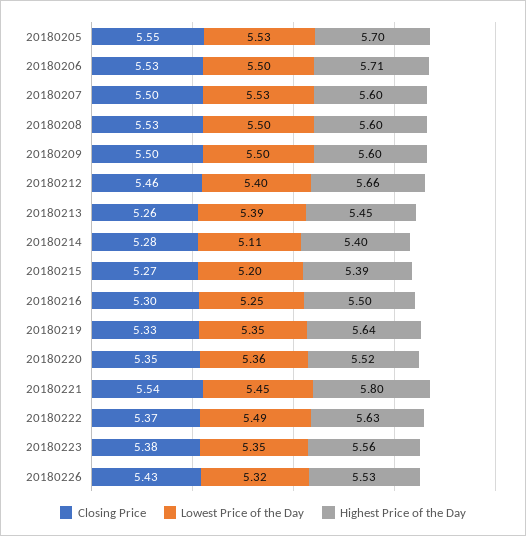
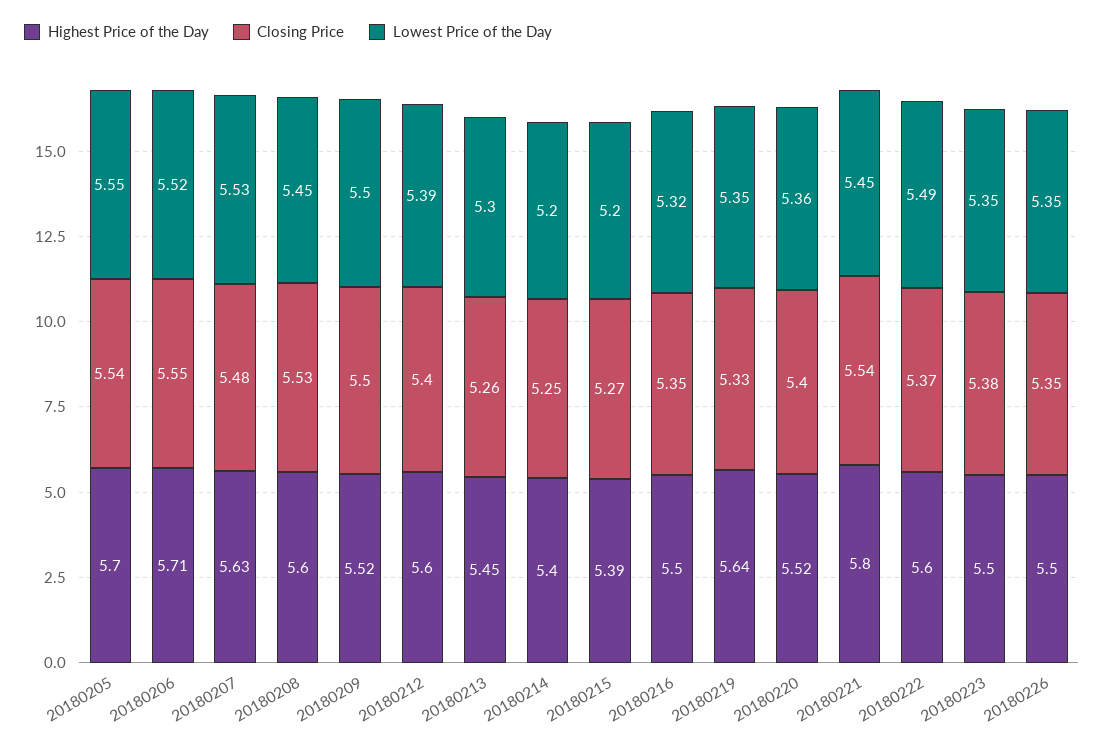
Closing Price, 20180205: 5.55 -> 5.54
Lowest Price of the Day, 20180205: 5.53 -> 5.55
Closing Price, 20180206: 5.53 -> 5.55
Lowest Price of the Day, 20180206: 5.5 -> 5.52
Closing Price, 20180207: 5.5 -> 5.48
Highest Price of the Day, 20180207: 5.6 -> 5.63
Lowest Price of the Day, 20180208: 5.5 -> 5.45
Highest Price of the Day, 20180209: 5.6 -> 5.52
Closing Price, 20180212: 5.46 -> 5.4
Lowest Price of the Day, 20180212: 5.4 -> 5.39
Highest Price of the Day, 20180212: 5.66 -> 5.6
Lowest Price of the Day, 20180213: 5.39 -> 5.3
Closing Price, 20180214: 5.28 -> 5.25
Lowest Price of the Day, 20180214: 5.11 -> 5.2
Closing Price, 20180216: 5.3 -> 5.35
Lowest Price of the Day, 20180216: 5.25 -> 5.32
Closing Price, 20180220: 5.35 -> 5.4
Highest Price of the Day, 20180222: 5.63 -> 5.6
Highest Price of the Day, 20180223: 5.56 -> 5.5
Closing Price, 20180226: 5.43 -> 5.35
Lowest Price of the Day, 20180226: 5.32 -> 5.35
Highest Price of the Day, 20180226: 5.53 -> 5.5

